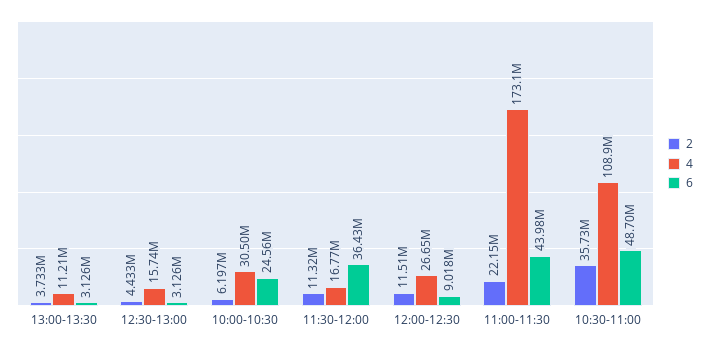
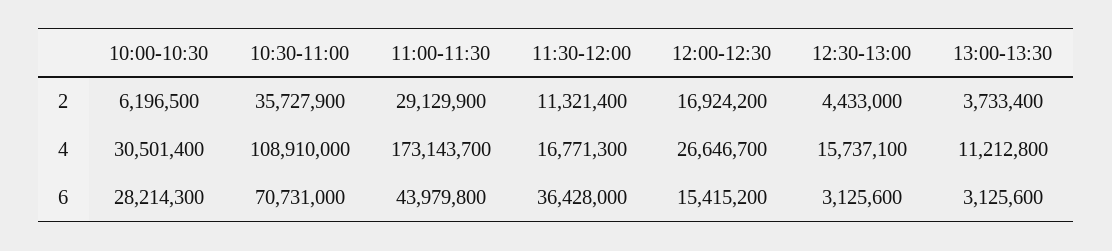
6, 10:00-10:30: 24560000 -> 28214300
2, 12:00-12:30: 11510000 -> 16924200
6, 12:00-12:30: 9018000 -> 15415200
2, 11:00-11:30: 22150000 -> 29129900
6, 10:30-11:00: 48700000 -> 70731000

